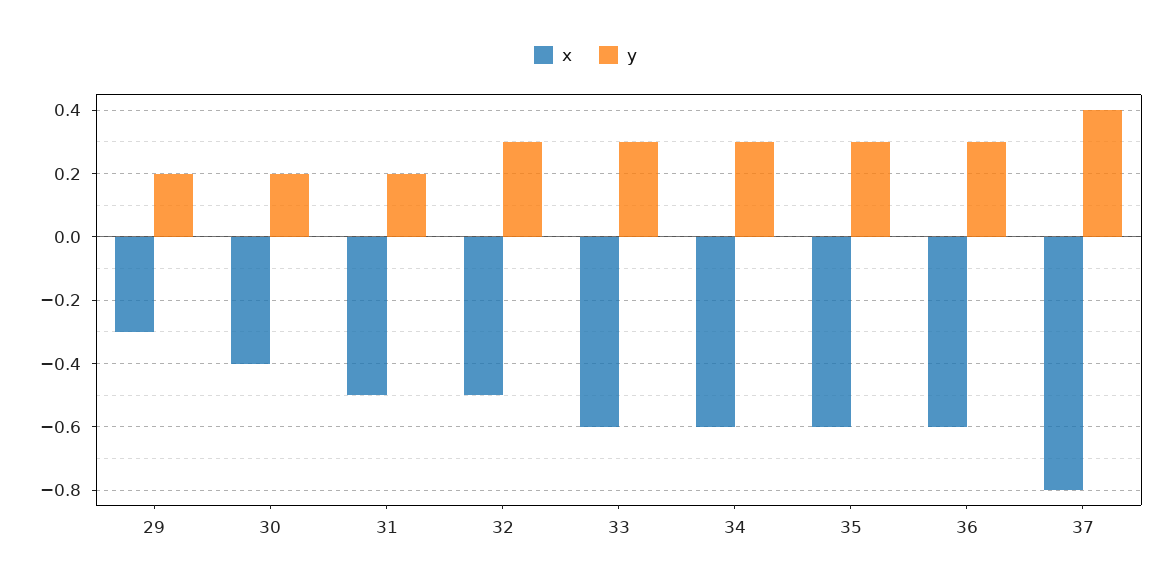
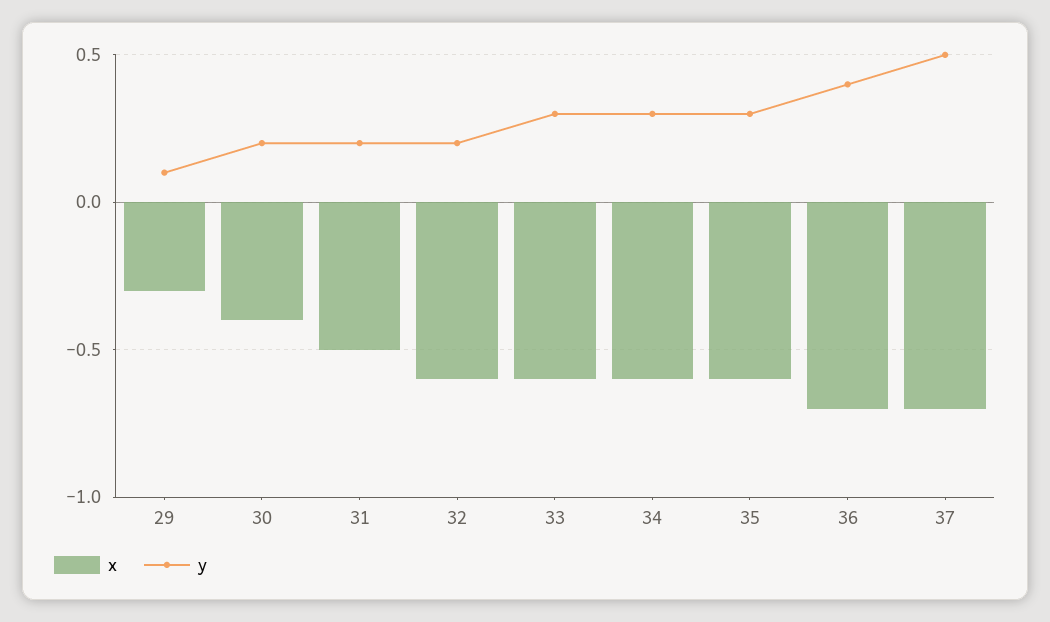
y, 29: 0.2 -> 0.1
x, 32: -0.5 -> -0.6
y, 32: 0.3 -> 0.2
x, 36: -0.6 -> -0.7
y, 36: 0.3 -> 0.4
x, 37: -0.8 -> -0.7
y, 37: 0.4 -> 0.5

